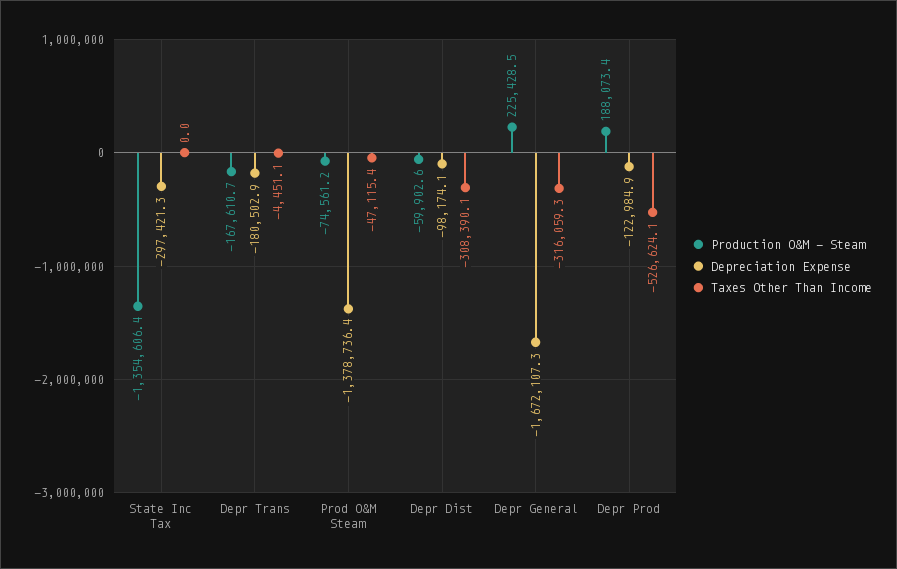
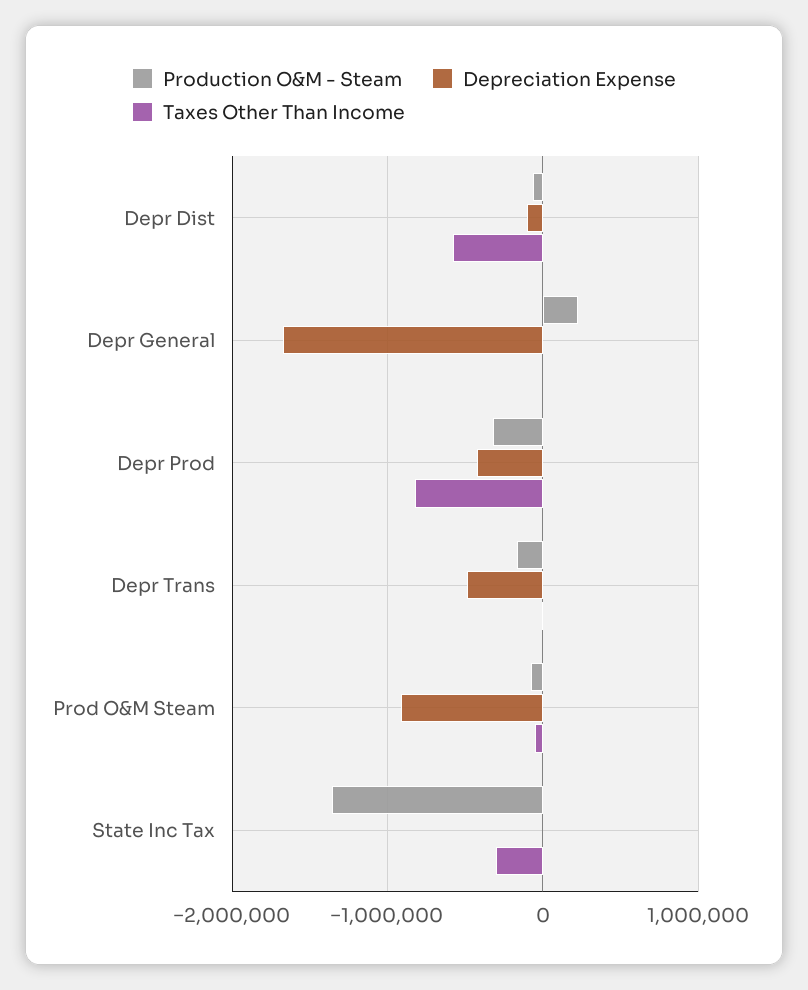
Depreciation Expense, State Inc Tax: -297421.3 -> 0
Taxes Other Than Income, State Inc Tax: 0 -> -300000
Depreciation Expense, Depr Trans: -180502.9 -> -500000
Depreciation Expense, Prod O&M Steam: -1378736.4 -> -900000
Taxes Other Than Income, Depr Dist: -308390.1 -> -600000
Taxes Other Than Income, Depr General: -316059.3 -> 0
Production O&M - Steam, Depr Prod: 188073.4 -> -300000
Depreciation Expense, Depr Prod: -122984.9 -> -400000
Taxes Other Than Income, Depr Prod: -526624.1 -> -800000

